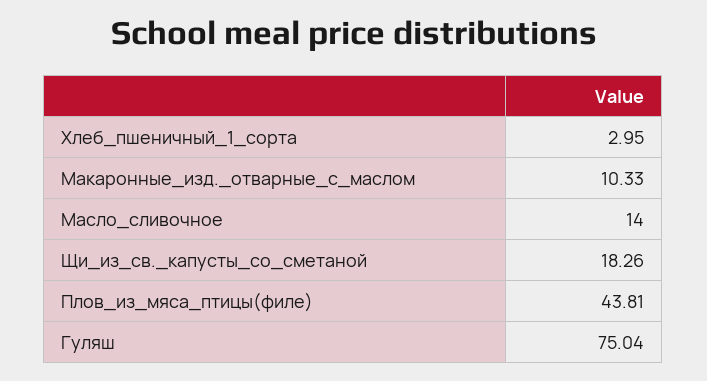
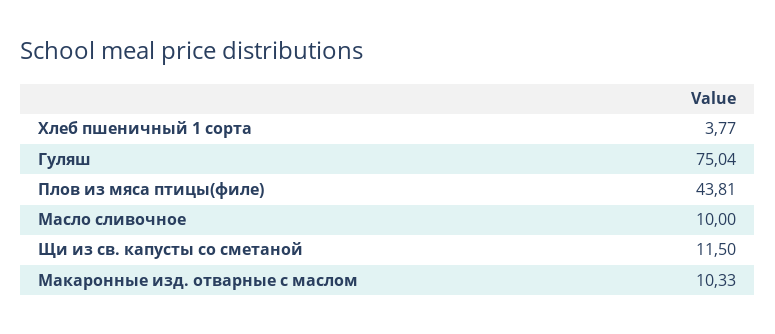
Хлеб_пшеничный_1_сорта: 2.95 -> 3.77
Масло_сливочное: 14 -> 10
Щи_из_св._капусты_со_сметаной: 18.26 -> 11.5

